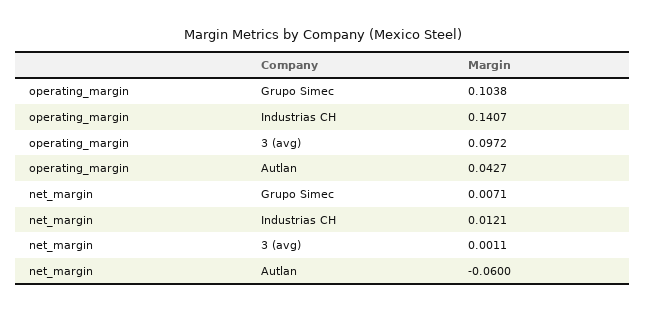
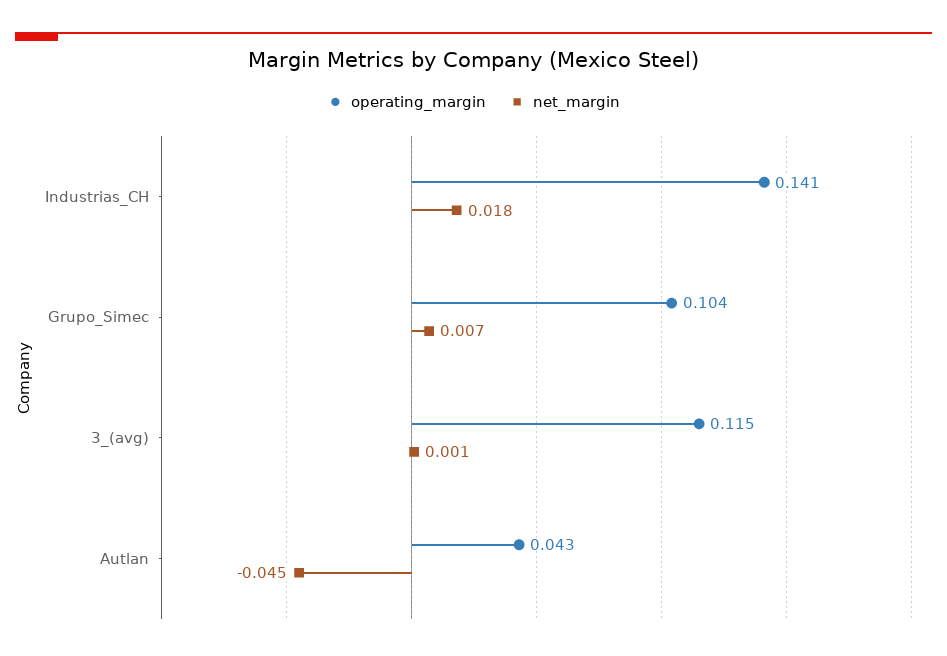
operating_margin, 3 (avg): 0.0972 -> 0.115
net_margin, Industrias CH: 0.0121 -> 0.018
net_margin, Autlan: -0.06 -> -0.045

